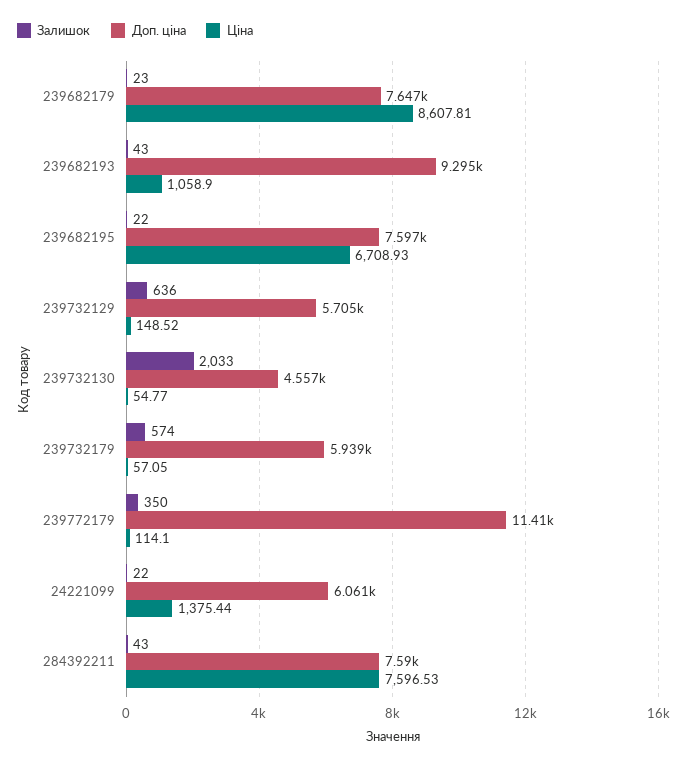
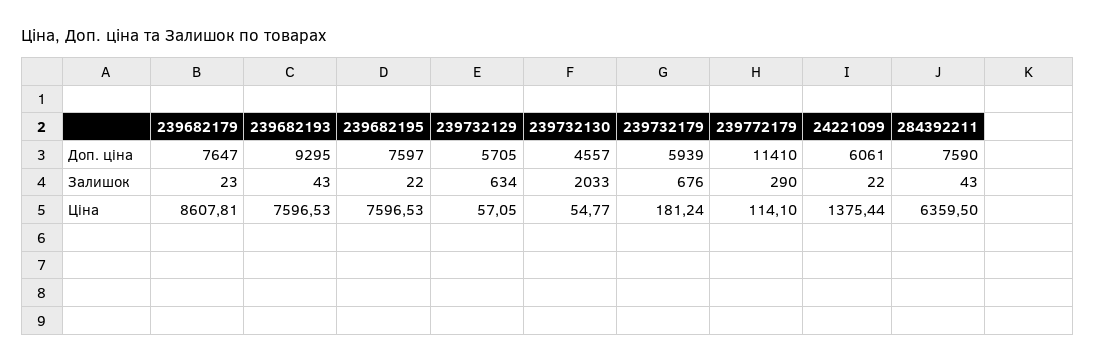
Ціна, 239682193: 1058.9 -> 7596.53
Ціна, 239682195: 6708.93 -> 7596.53
Залишок, 239732129: 636 -> 634
Ціна, 239732129: 148.52 -> 57.05
Залишок, 239732179: 574 -> 676
Ціна, 239732179: 57.05 -> 181.24
Залишок, 239772179: 350 -> 290
Ціна, 284392211: 7596.53 -> 6359.5

